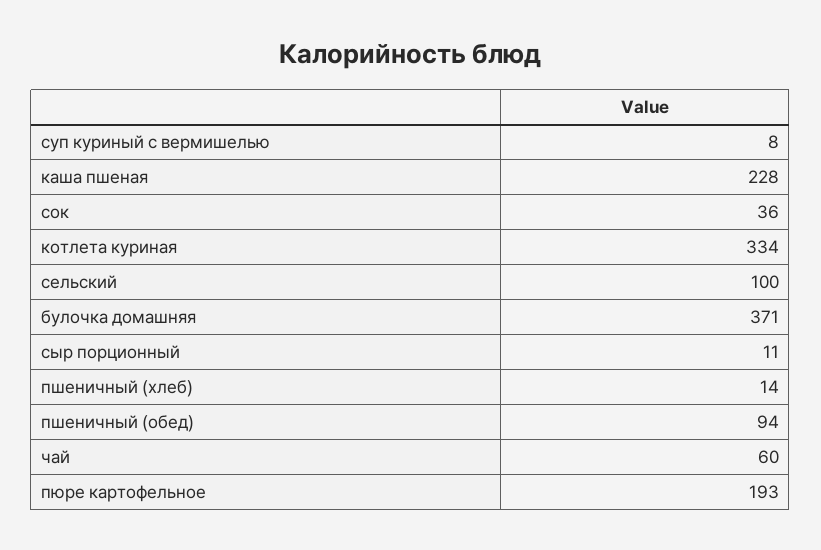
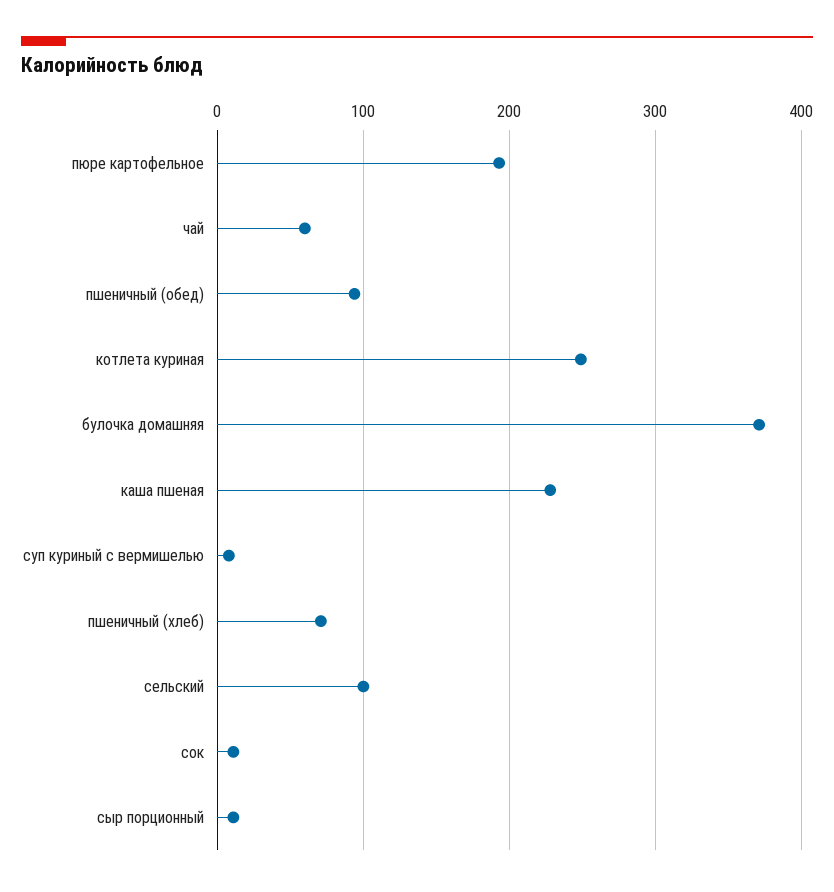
сок: 36 -> 10
котлета куриная: 334 -> 250
пшеничный (хлеб): 14 -> 70

